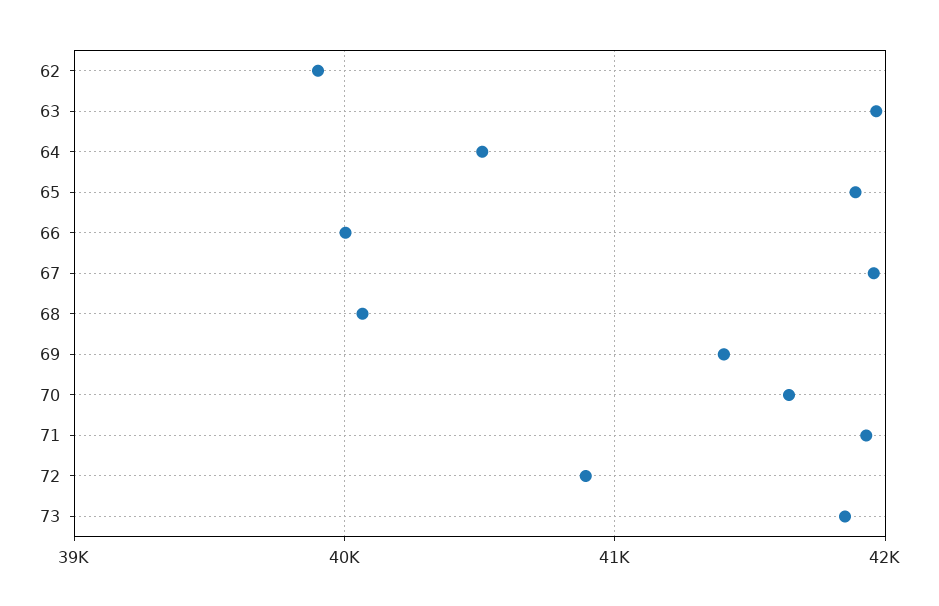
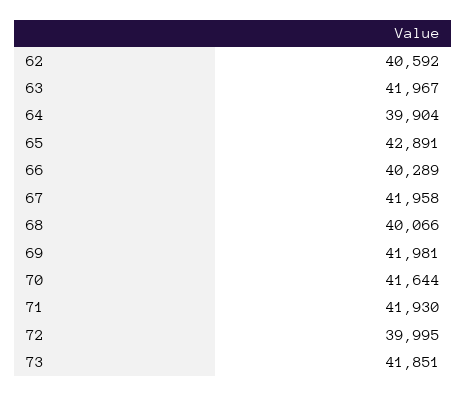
62: 39900 -> 40592
64: 40500 -> 39904
65: 41900 -> 42891
66: 40000 -> 40289
69: 41400 -> 41981
72: 40900 -> 39995

